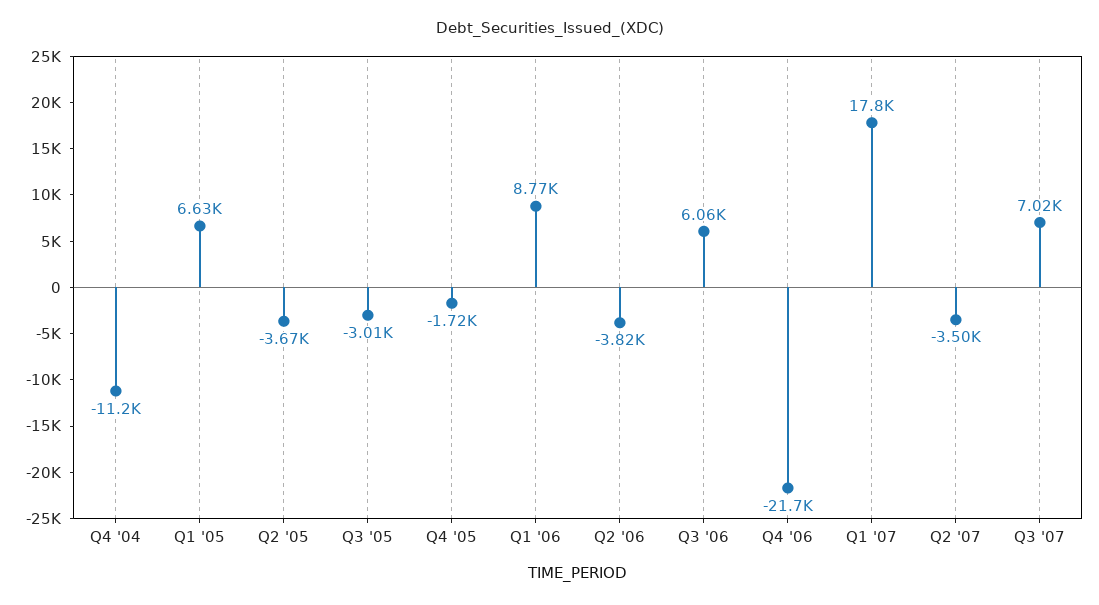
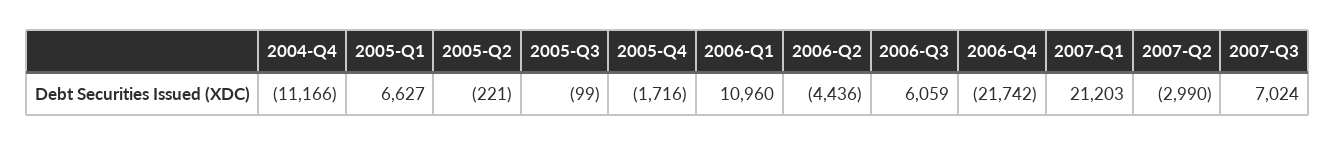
Q2 '05: -3670 -> -221
Q3 '05: -3010 -> -99
Q1 '06: 8770 -> 10960
Q2 '06: -3820 -> -4436
Q1 '07: 17800 -> 21203
Q2 '07: -3500 -> -2990

